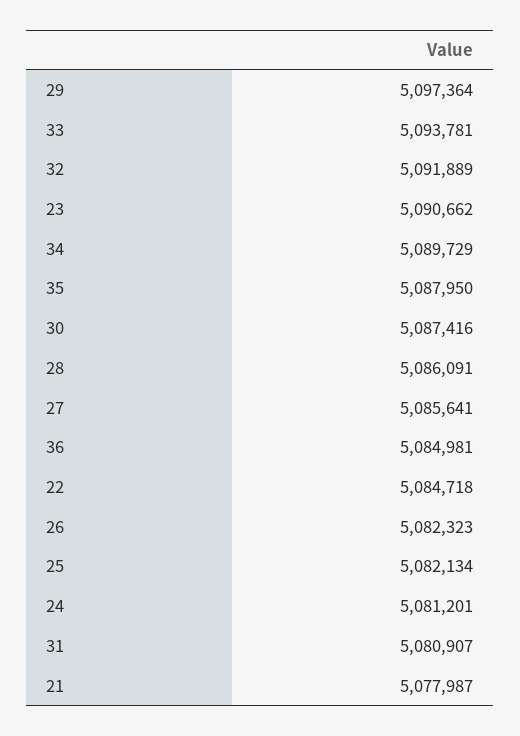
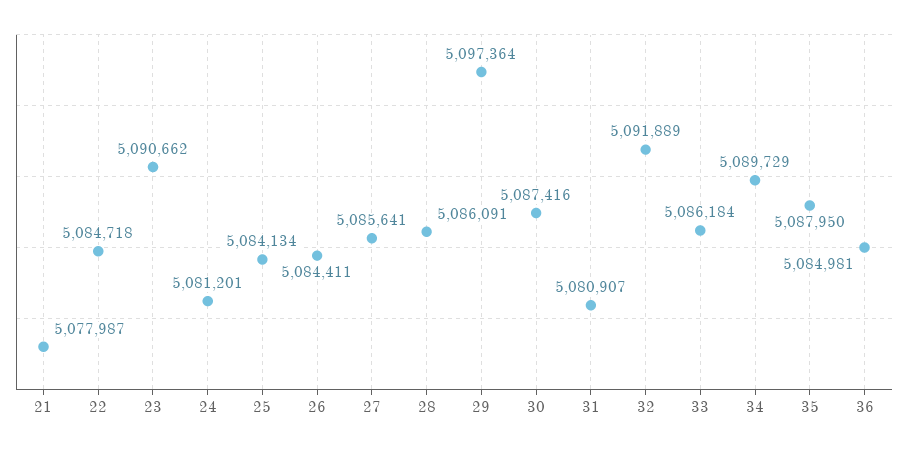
33: 5093781 -> 5086184
26: 5082323 -> 5084411
25: 5082134 -> 5084134

